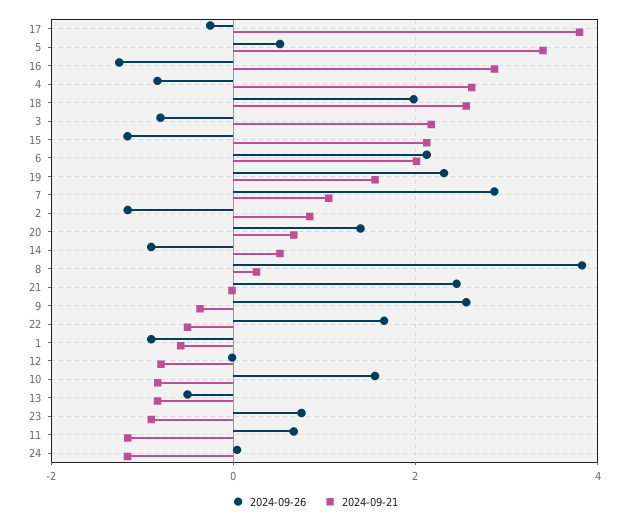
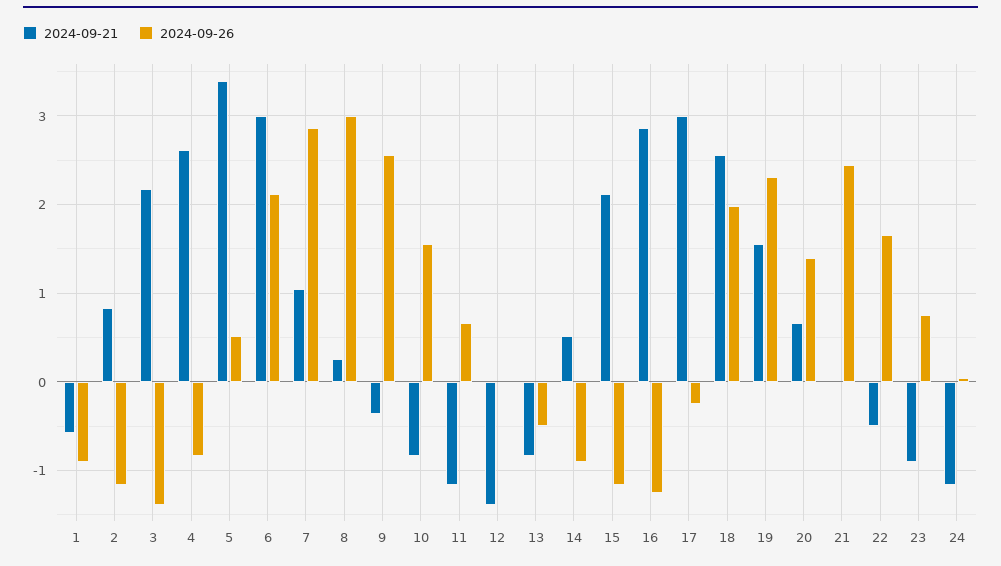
2024-09-21, 17: 3.8 -> 3
2024-09-26, 3: -0.8 -> -1.4
2024-09-21, 6: 2 -> 3
2024-09-26, 8: 3.8 -> 3
2024-09-21, 12: -0.8 -> -1.4

